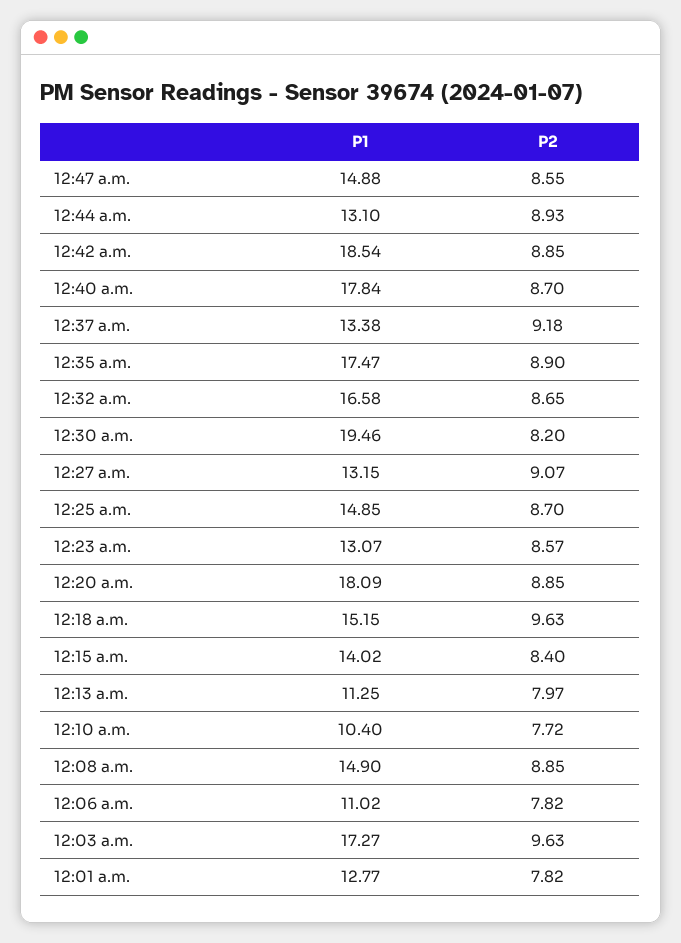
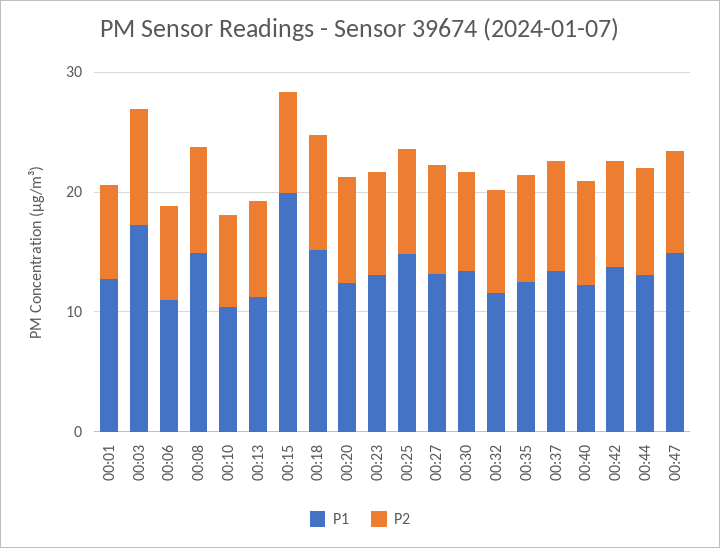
P1, 12:42 a.m.: 18.54 -> 14
P1, 12:40 a.m.: 17.84 -> 12
P1, 12:35 a.m.: 17.47 -> 12
P1, 12:32 a.m.: 16.58 -> 12
P1, 12:30 a.m.: 19.46 -> 14
P1, 12:20 a.m.: 18.09 -> 12
P1, 12:15 a.m.: 14.02 -> 20

